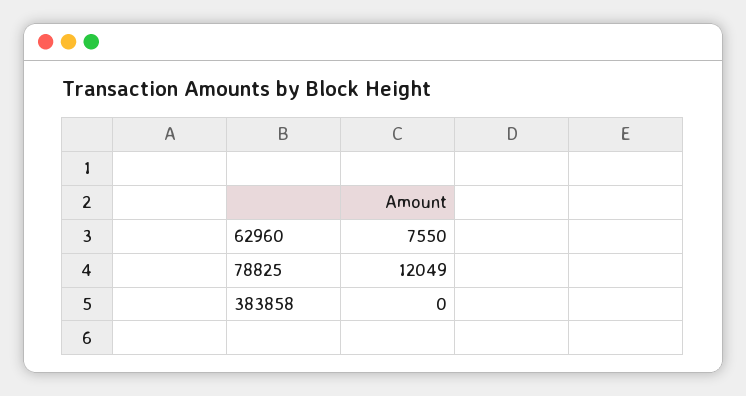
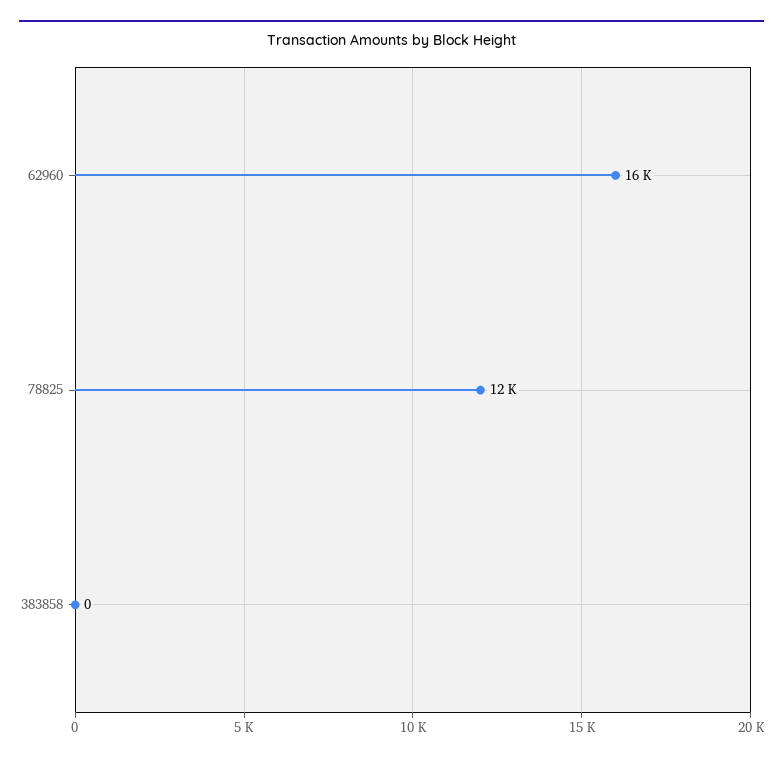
62960: 7550 -> 16000

